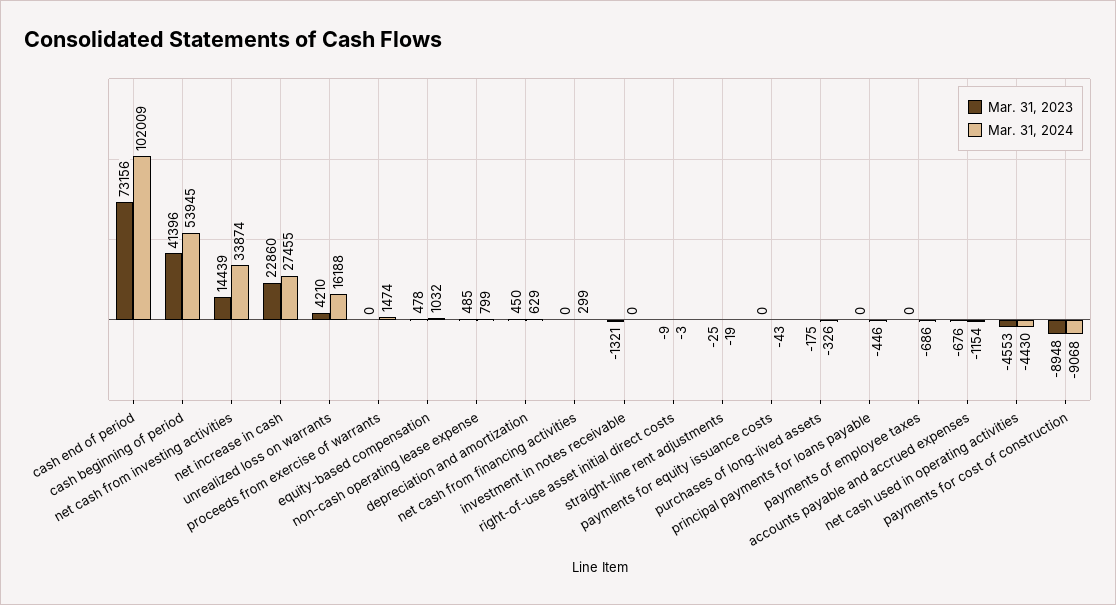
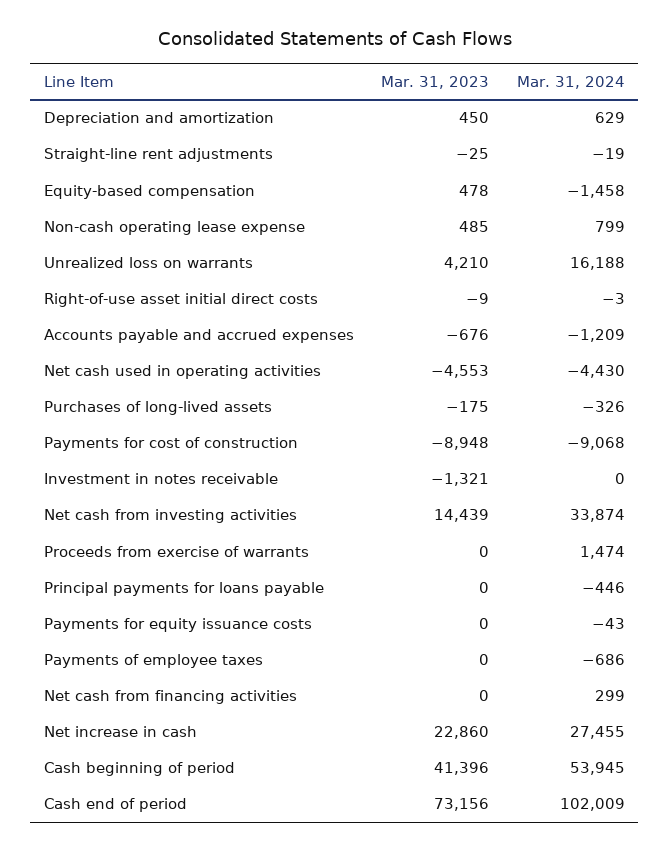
Mar. 31, 2024, equity-based compensation: 1032 -> -1458
Mar. 31, 2024, accounts payable and accrued expenses: -1154 -> -1209

